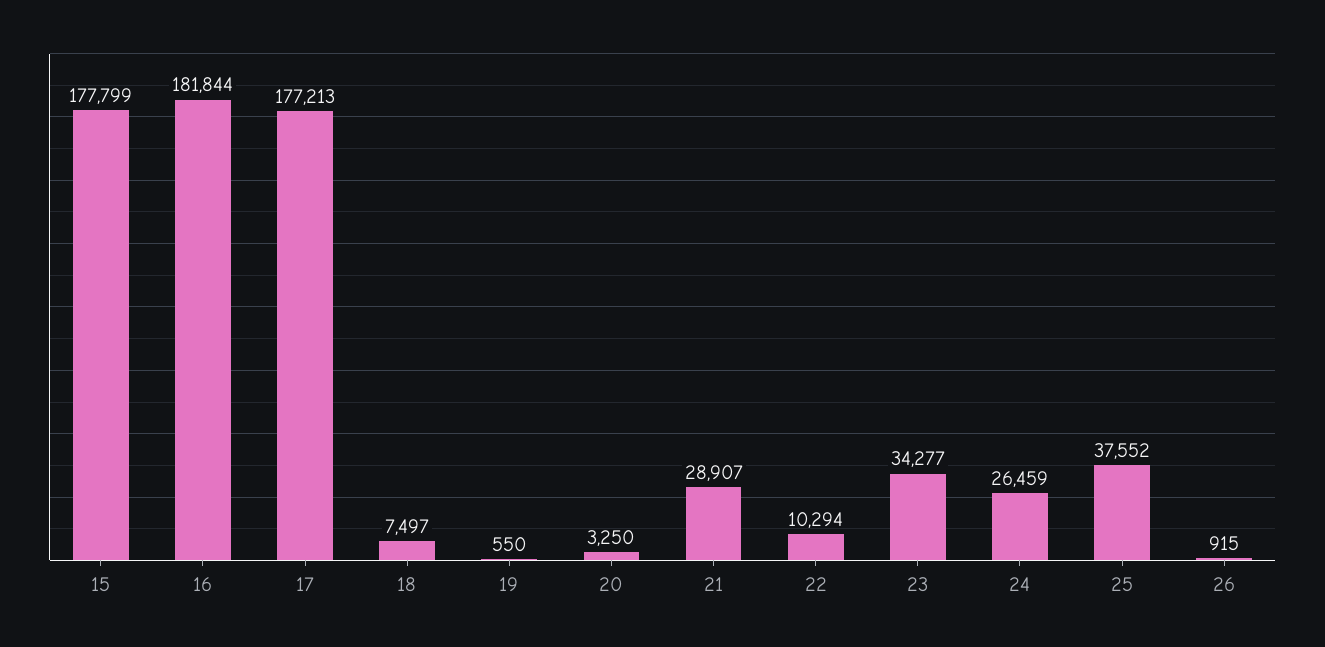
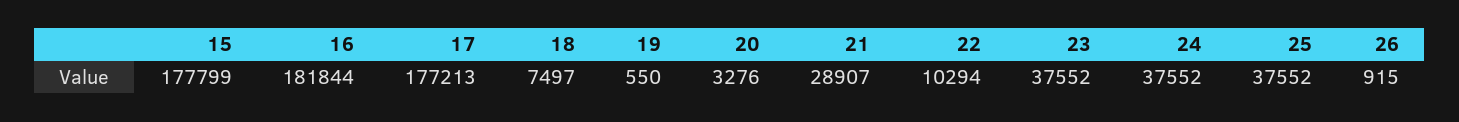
20: 3250 -> 3276
23: 34277 -> 37552
24: 26459 -> 37552

